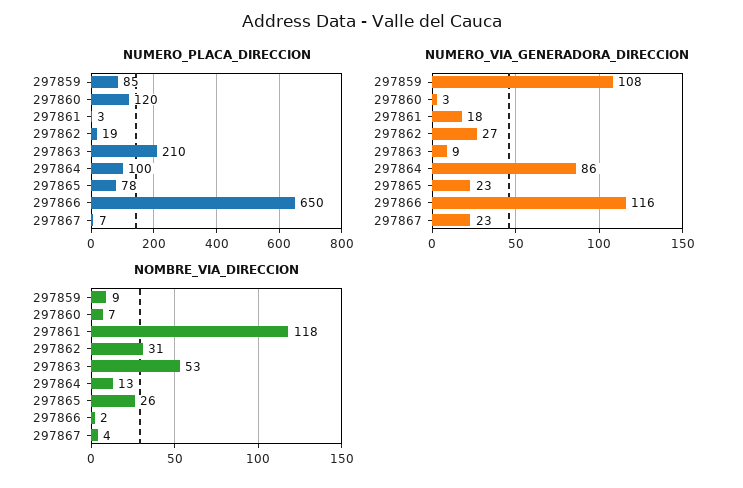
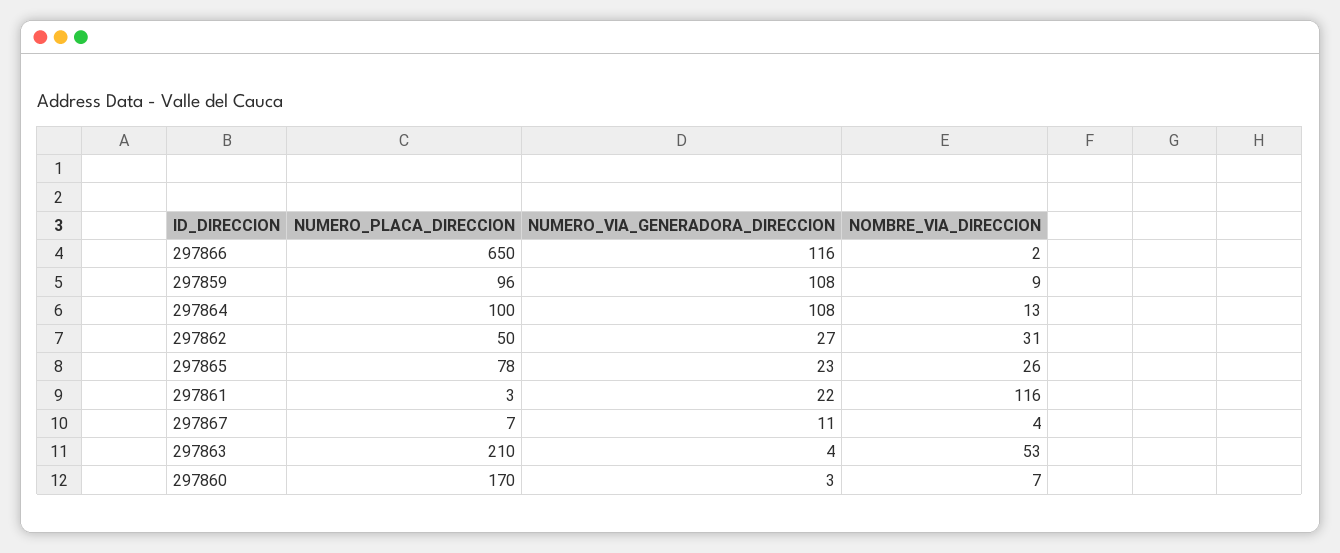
NUMERO_PLACA_DIRECCION, 297859: 85 -> 96
NUMERO_PLACA_DIRECCION, 297860: 120 -> 170
NUMERO_PLACA_DIRECCION, 297862: 19 -> 50
NUMERO_VIA_GENERADORA_DIRECCION, 297861: 18 -> 22
NUMERO_VIA_GENERADORA_DIRECCION, 297863: 9 -> 4
NUMERO_VIA_GENERADORA_DIRECCION, 297864: 86 -> 108
NUMERO_VIA_GENERADORA_DIRECCION, 297867: 23 -> 11
NOMBRE_VIA_DIRECCION, 297861: 118 -> 116

